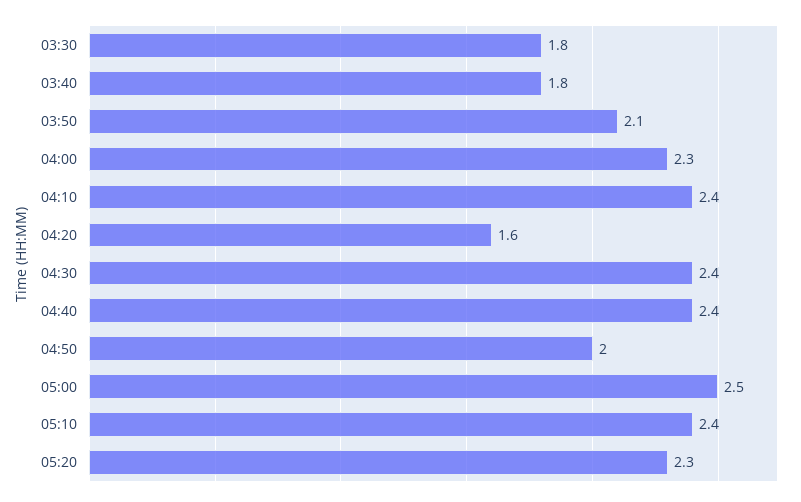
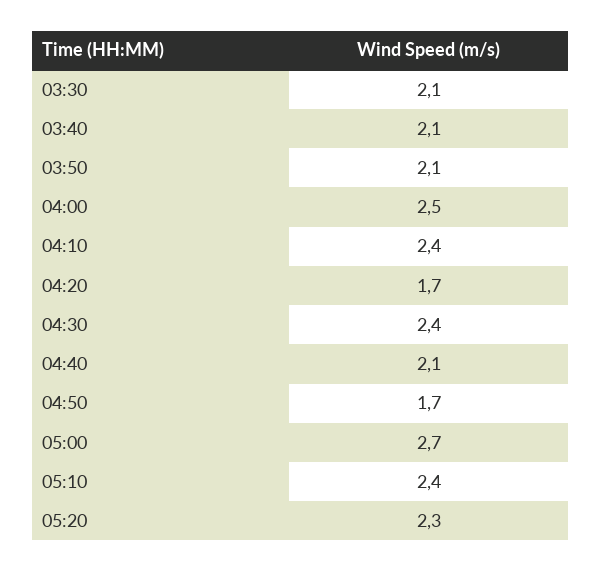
03:30: 1.8 -> 2.1
03:40: 1.8 -> 2.1
04:00: 2.3 -> 2.5
04:20: 1.6 -> 1.7
04:40: 2.4 -> 2.1
04:50: 2 -> 1.7
05:00: 2.5 -> 2.7

